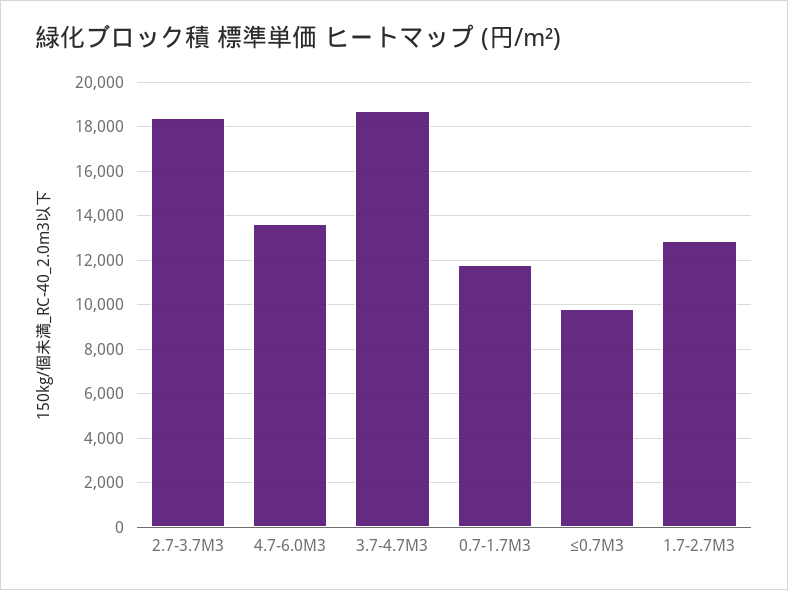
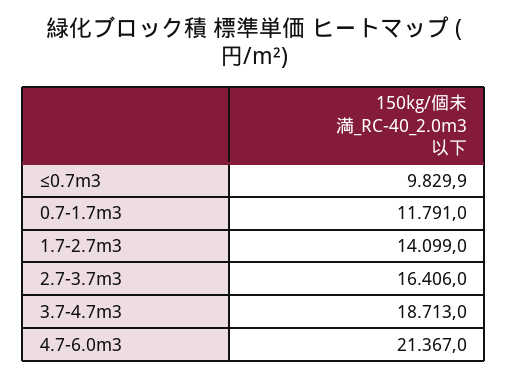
2.7-3.7M3: 18500 -> 16406
4.7-6.0M3: 13500 -> 21367
1.7-2.7M3: 13000 -> 14099

